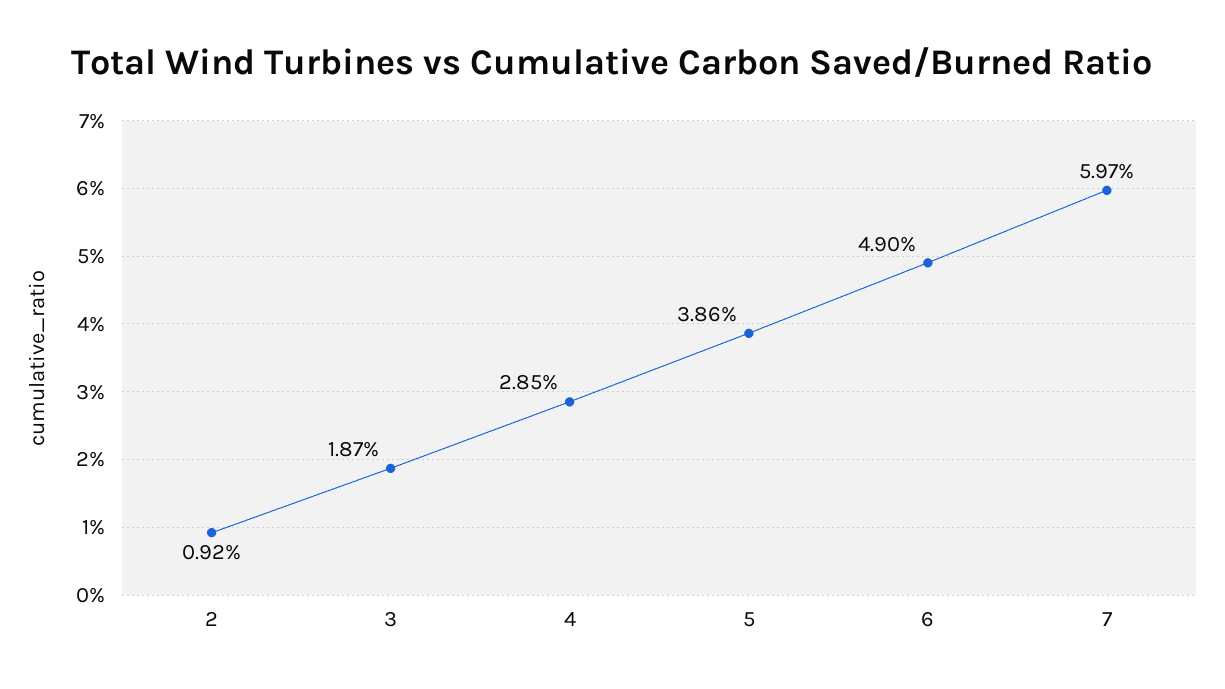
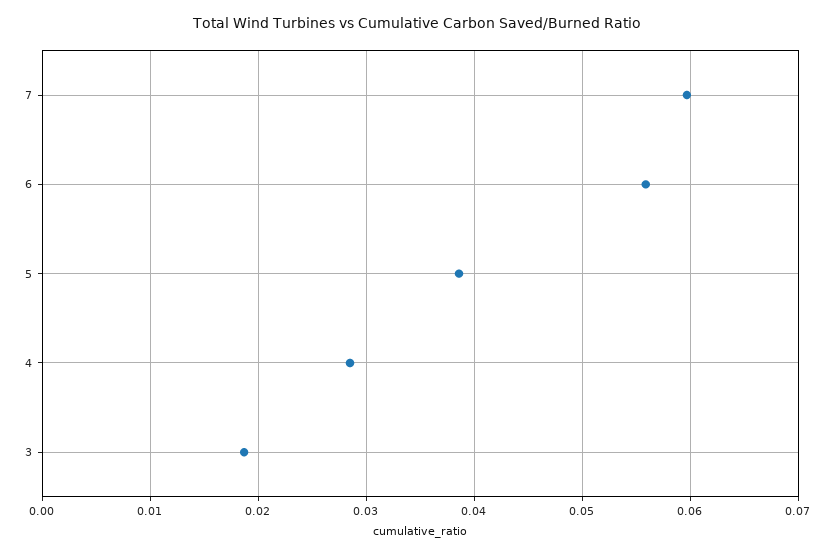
2: 0.0092 -> none
6: 0.049 -> 0.056

